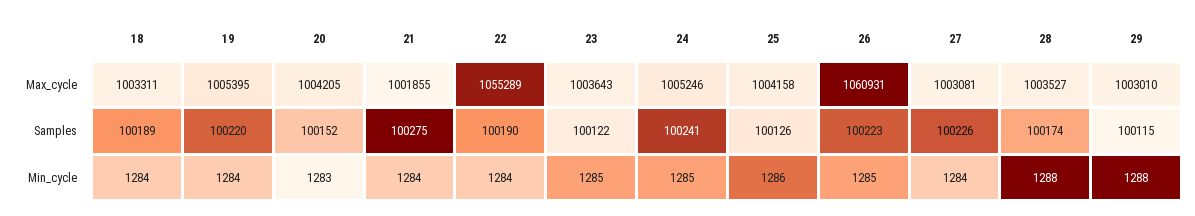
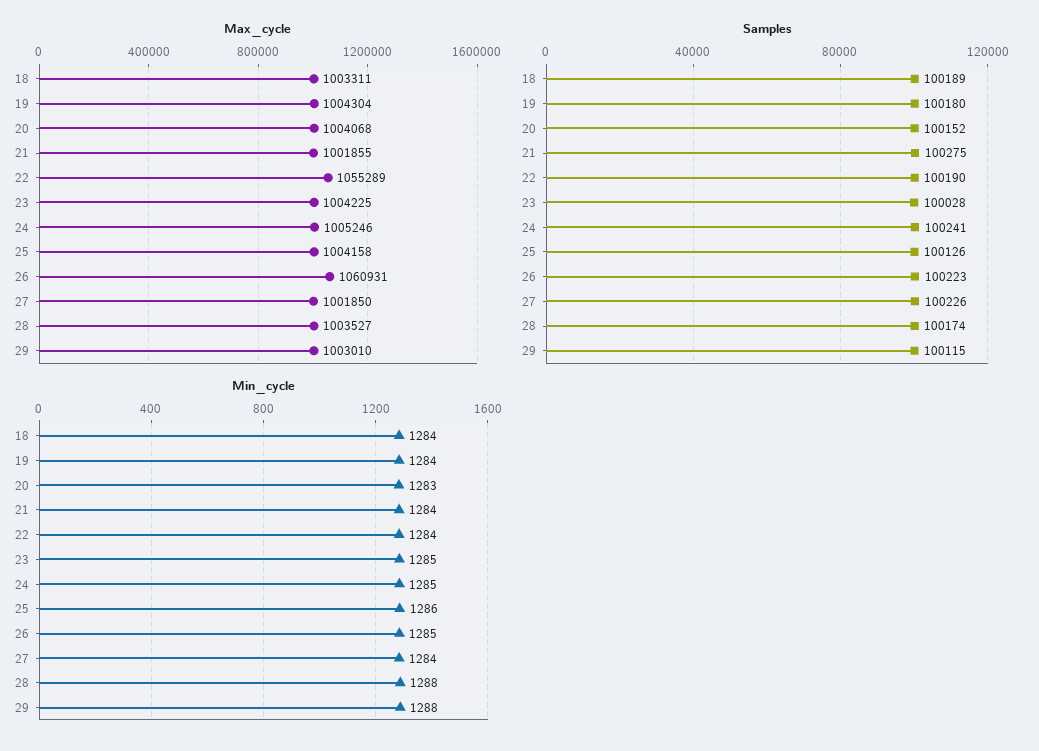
Max_cycle, 19: 1005395 -> 1004304
Max_cycle, 20: 1004205 -> 1004068
Max_cycle, 23: 1003643 -> 1004225
Max_cycle, 27: 1003081 -> 1001850
Samples, 19: 100220 -> 100180
Samples, 23: 100122 -> 100028

